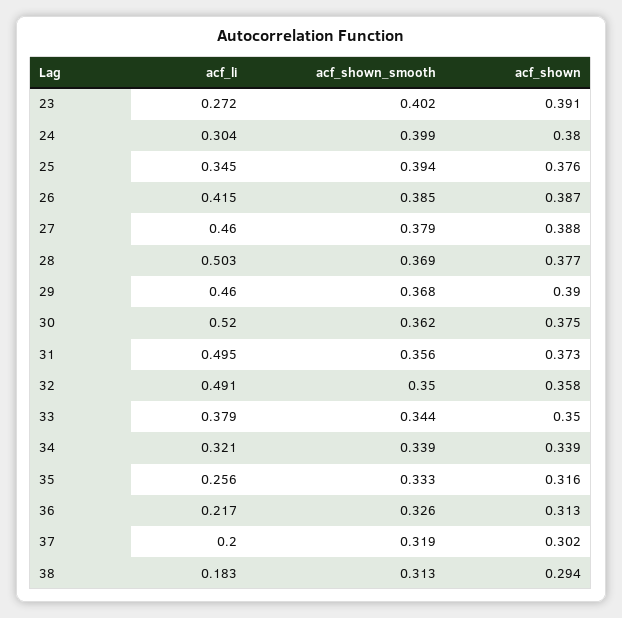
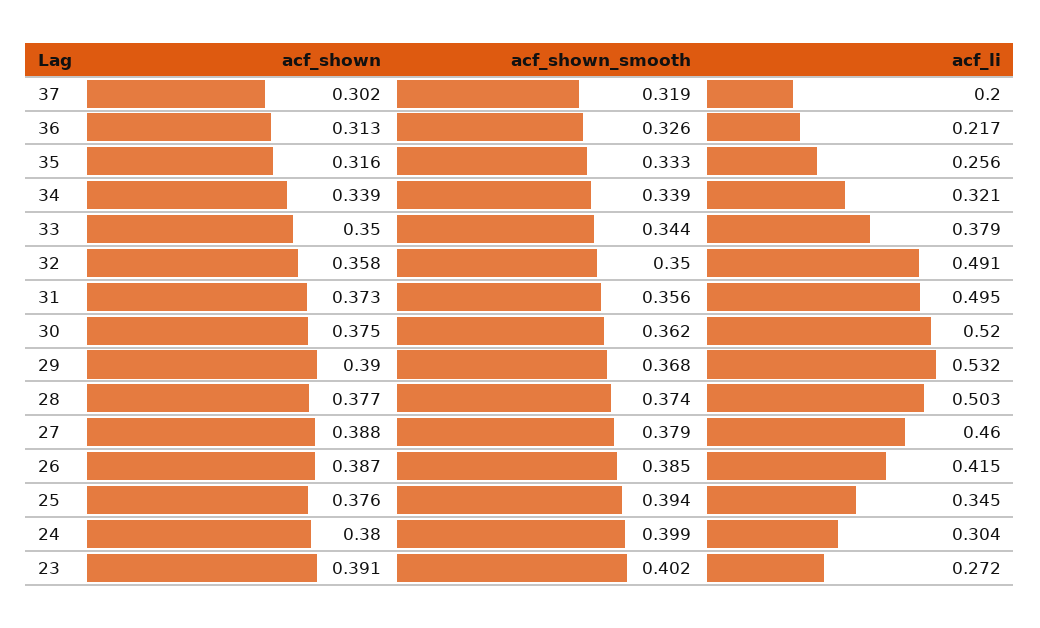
acf_shown_smooth, 28: 0.369 -> 0.374
acf_li, 29: 0.46 -> 0.532
acf_li, 38: 0.183 -> none
acf_shown_smooth, 38: 0.313 -> none
acf_shown, 38: 0.294 -> none

